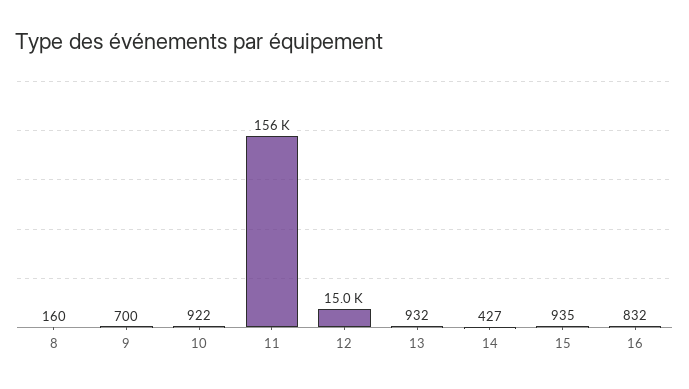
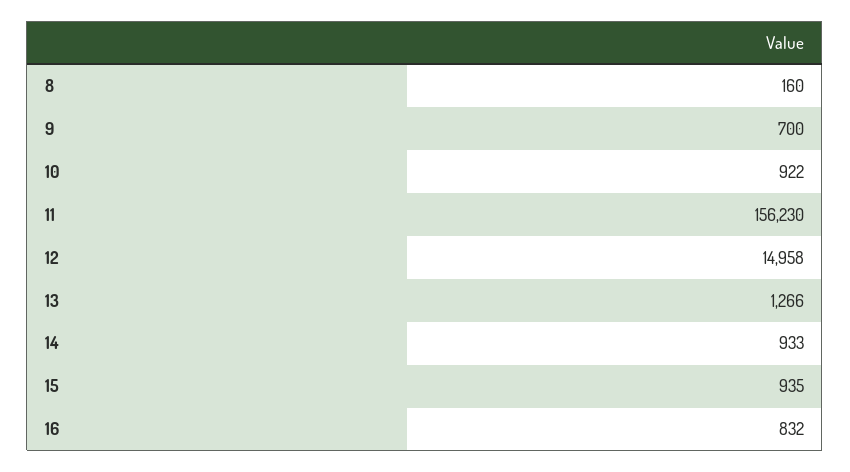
13: 932 -> 1266
14: 427 -> 933

